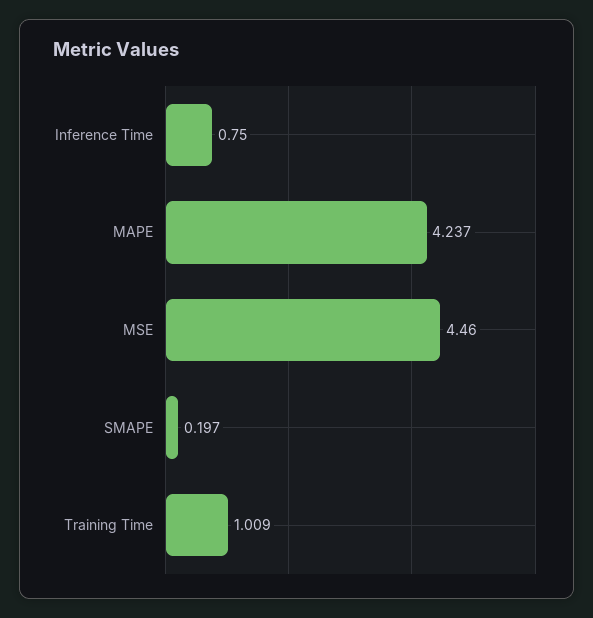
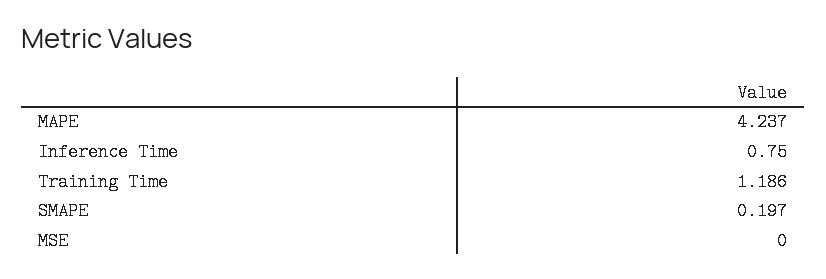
MSE: 4.46 -> 0
Training Time: 1.009 -> 1.186

